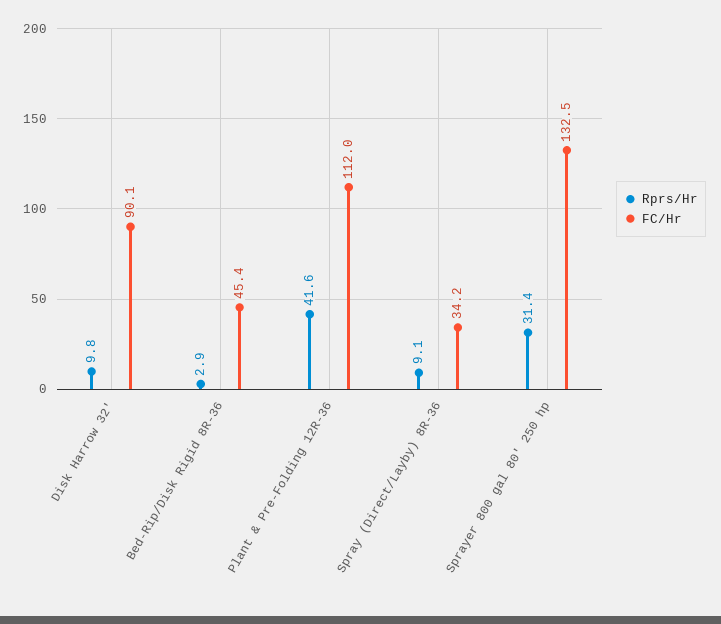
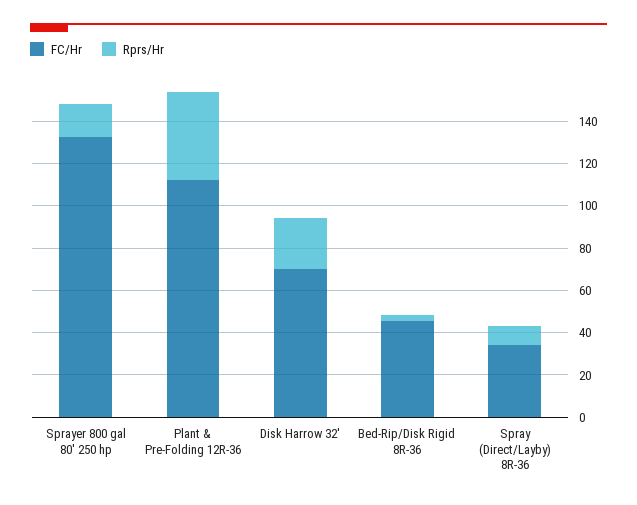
Rprs/Hr, Disk Harrow 32': 9.8 -> 25
FC/Hr, Disk Harrow 32': 90.1 -> 70
Rprs/Hr, Sprayer 800 gal 80' 250 hp: 31.4 -> 15

